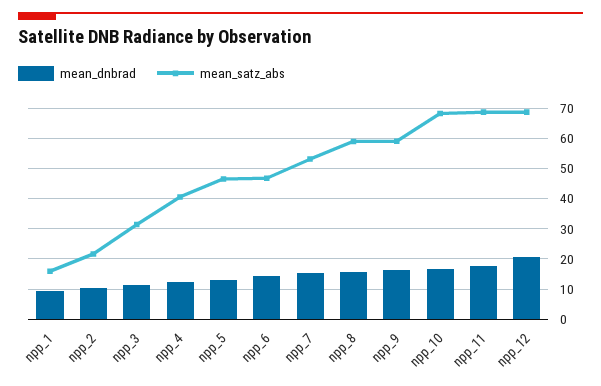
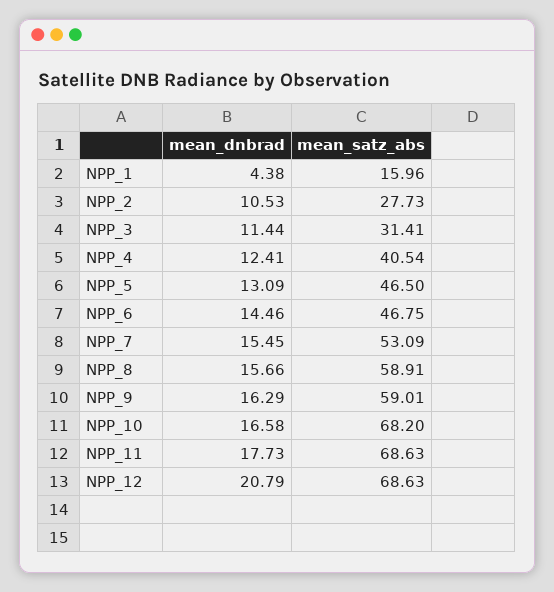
mean_dnbrad, npp_1: 10 -> 4.38
mean_satz_abs, npp_2: 22 -> 27.73

